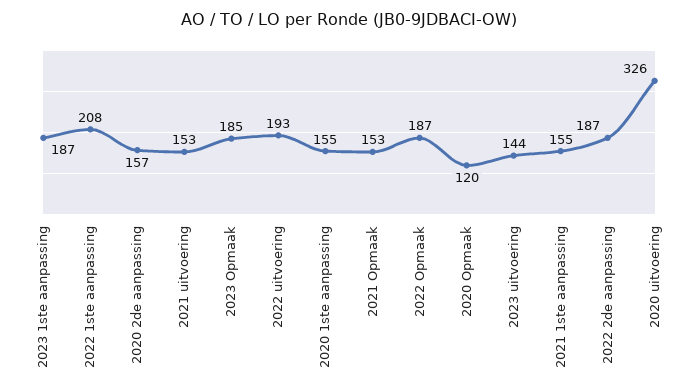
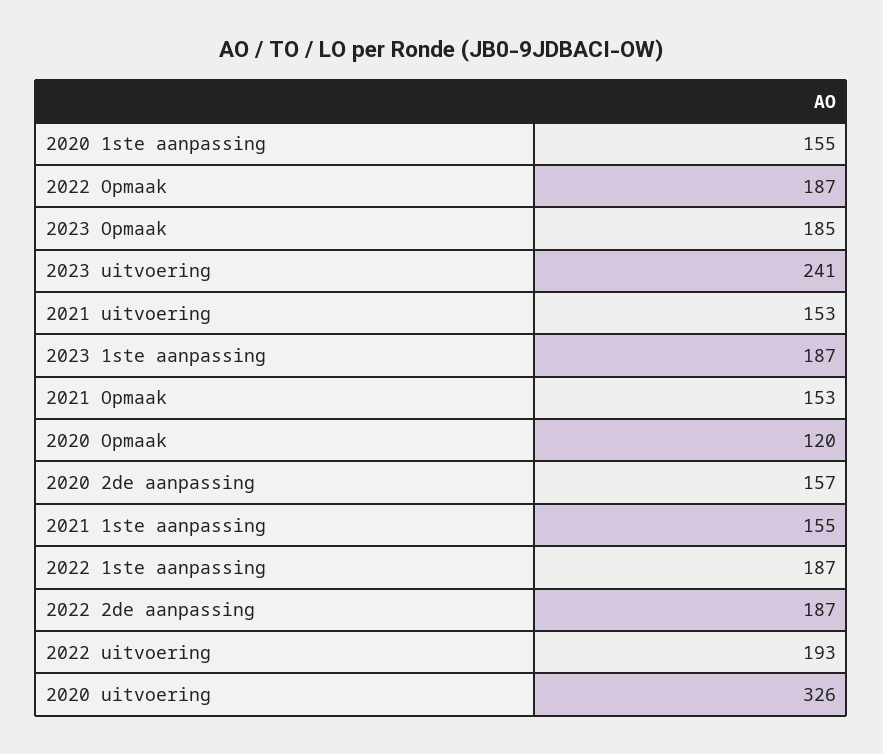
2022 1ste aanpassing: 208 -> 187
2023 uitvoering: 144 -> 241

